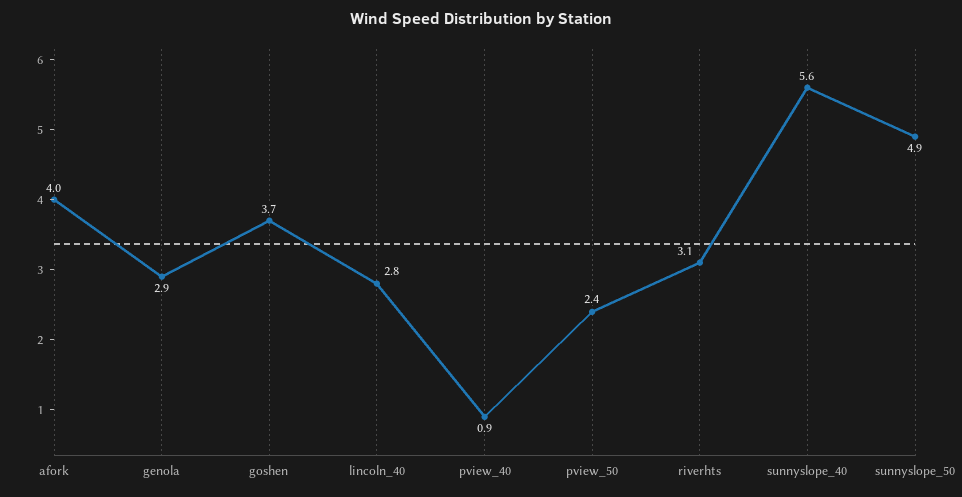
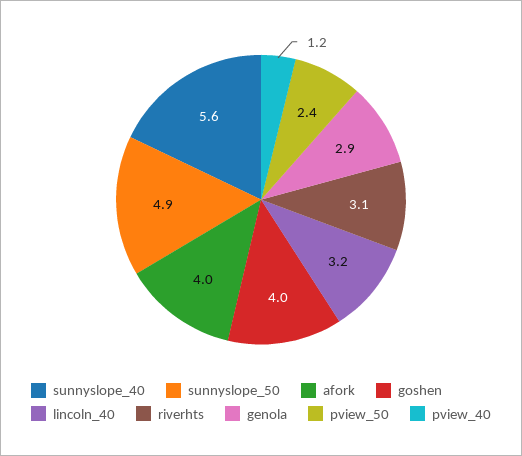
goshen: 3.7 -> 4
lincoln_40: 2.8 -> 3.2
pview_40: 0.9 -> 1.2

